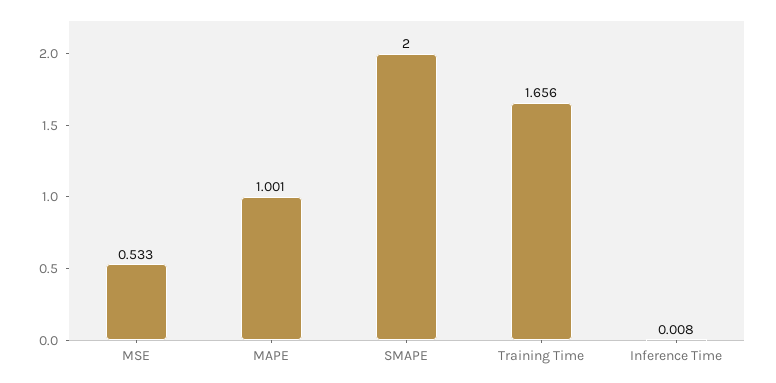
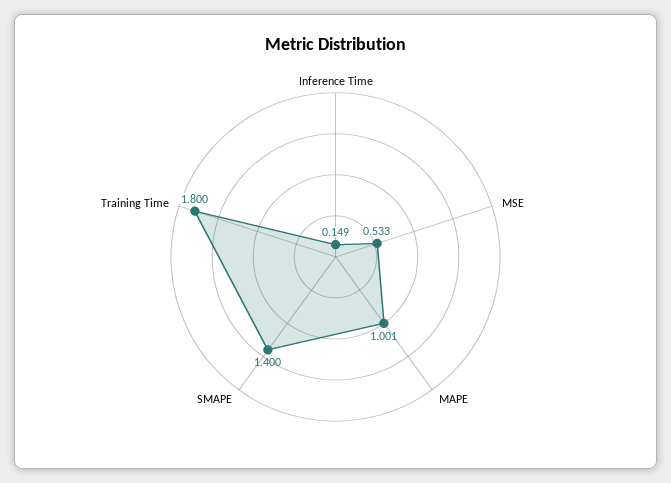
SMAPE: 2 -> 1.4
Training Time: 1.656 -> 1.8
Inference Time: 0.008 -> 0.149

